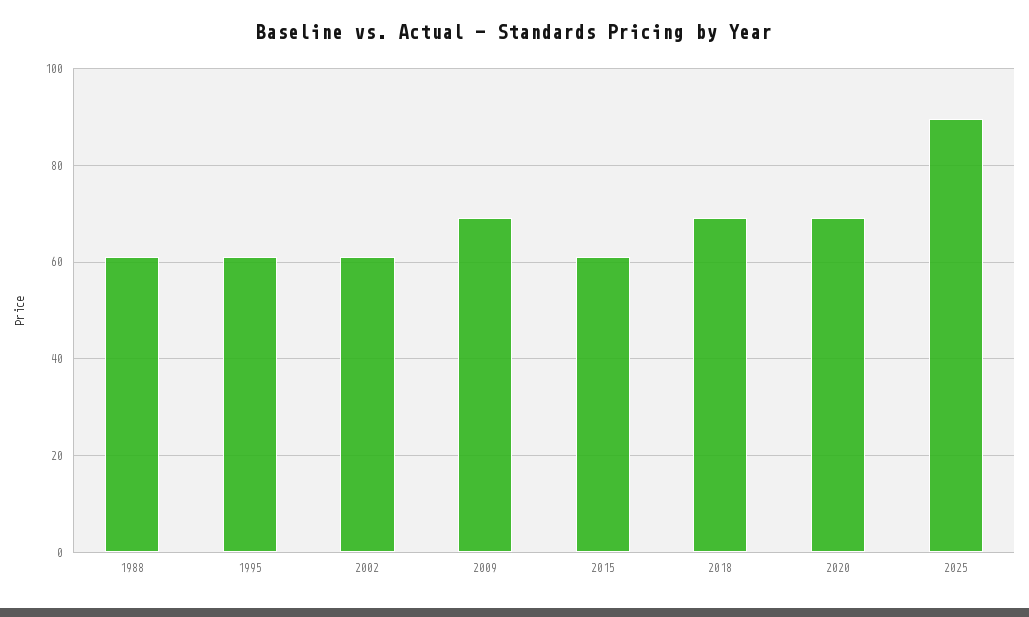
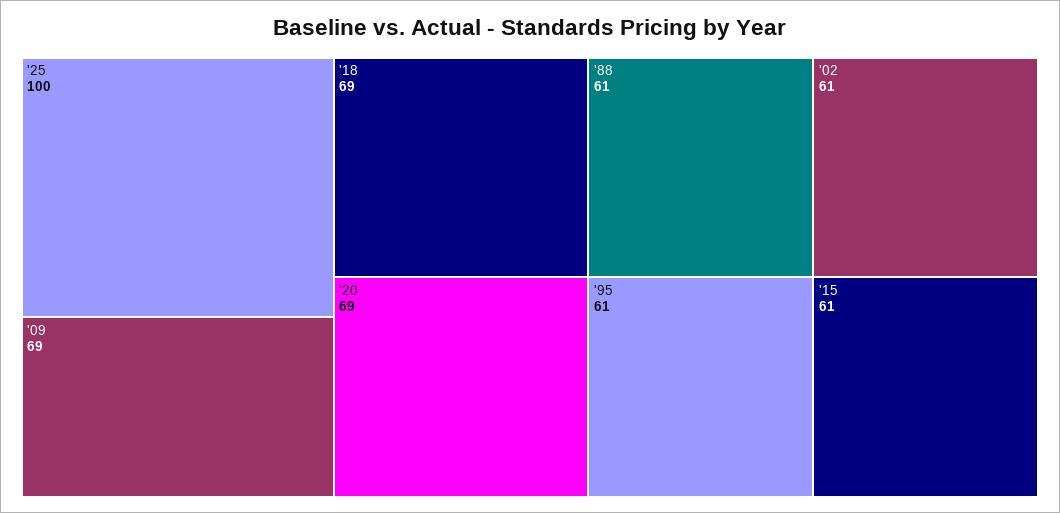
2025: 90 -> 100

